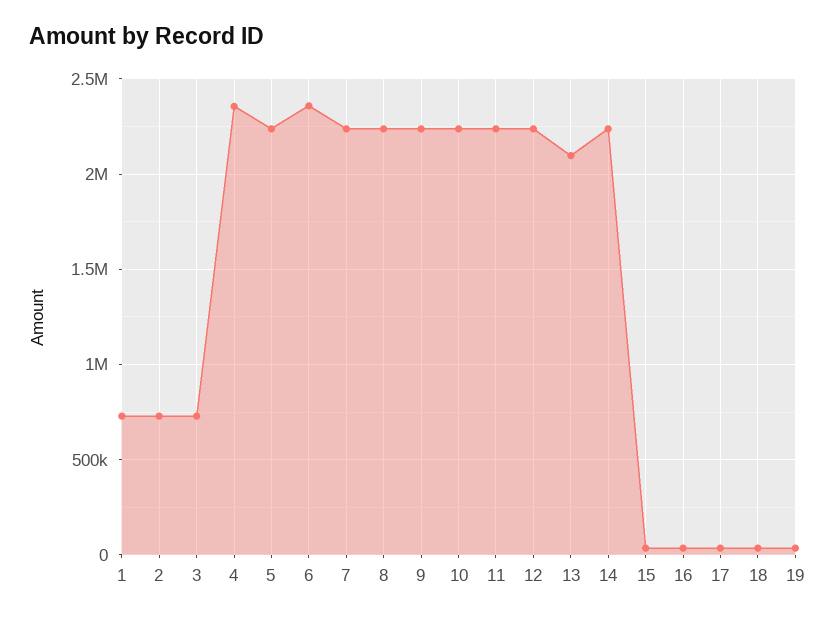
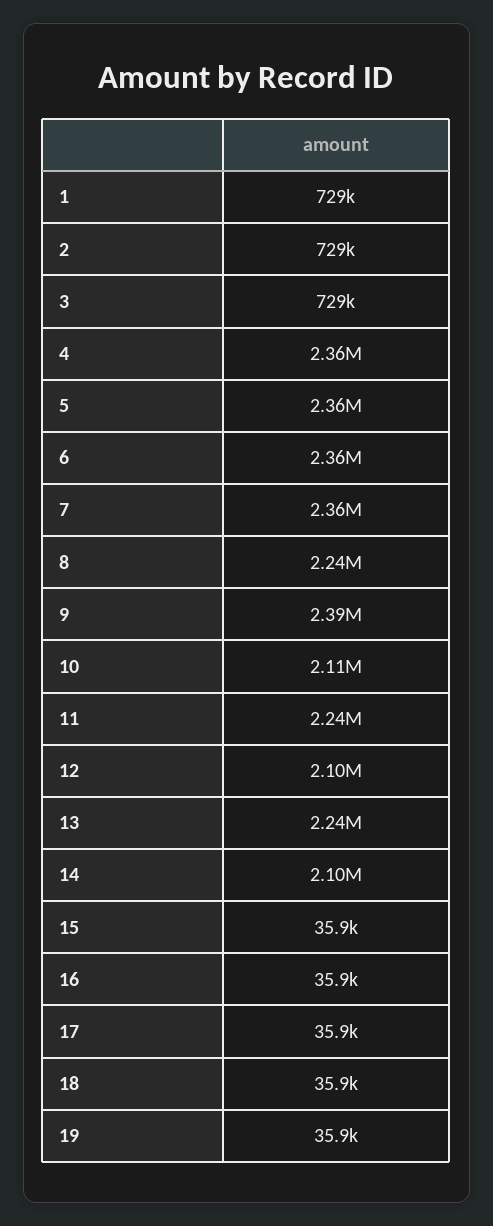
5: 2250000 -> 2360000
7: 2250000 -> 2360000
9: 2250000 -> 2390000
10: 2250000 -> 2110000
12: 2250000 -> 2100000
13: 2100000 -> 2240000
14: 2250000 -> 2100000

